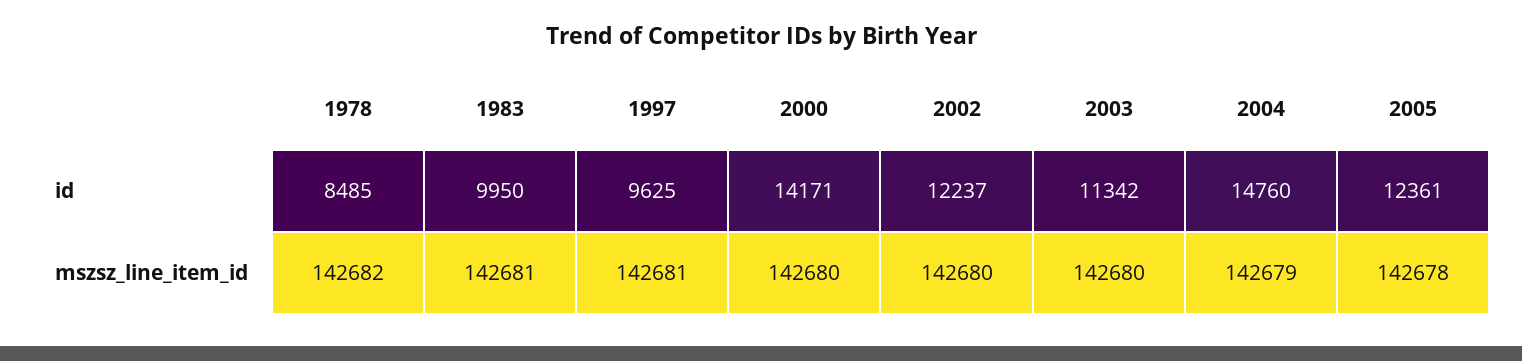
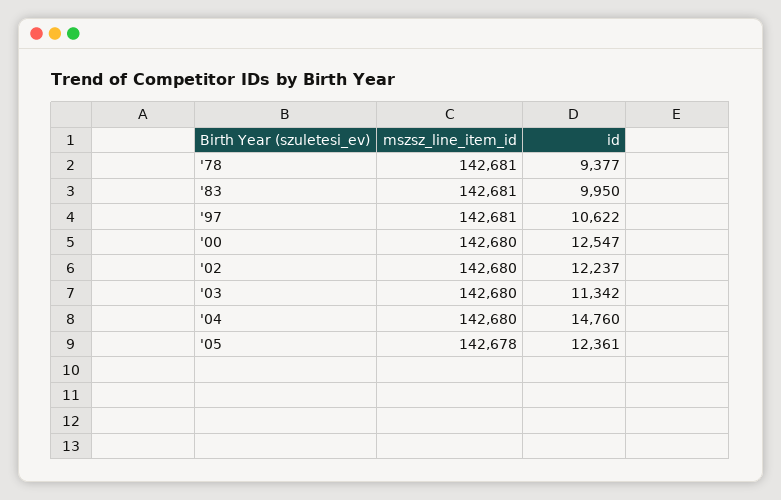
1978, id: 8485 -> 9377
1997, id: 9625 -> 10622
2000, id: 14171 -> 12547
1978, mszsz_line_item_id: 142682 -> 142681
2004, mszsz_line_item_id: 142679 -> 142680

